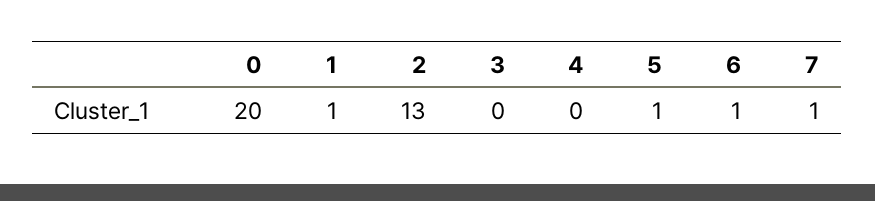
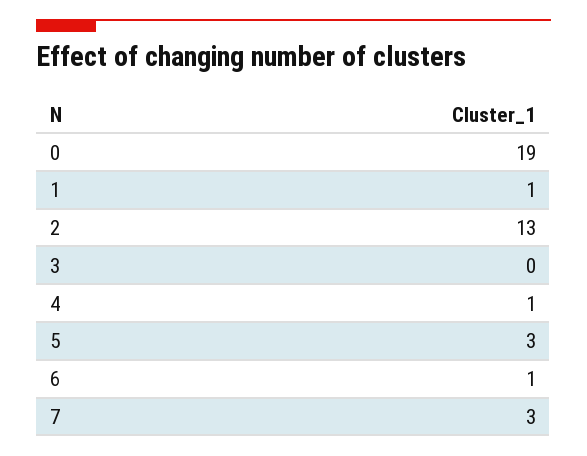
0: 20 -> 19
4: 0 -> 1
5: 1 -> 3
7: 1 -> 3

